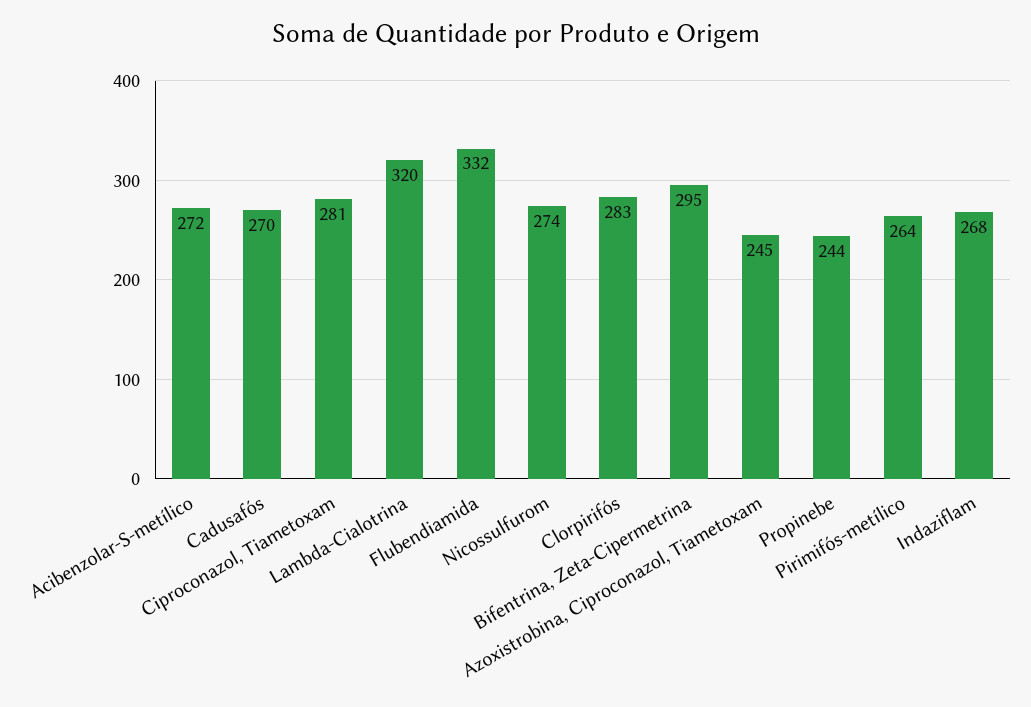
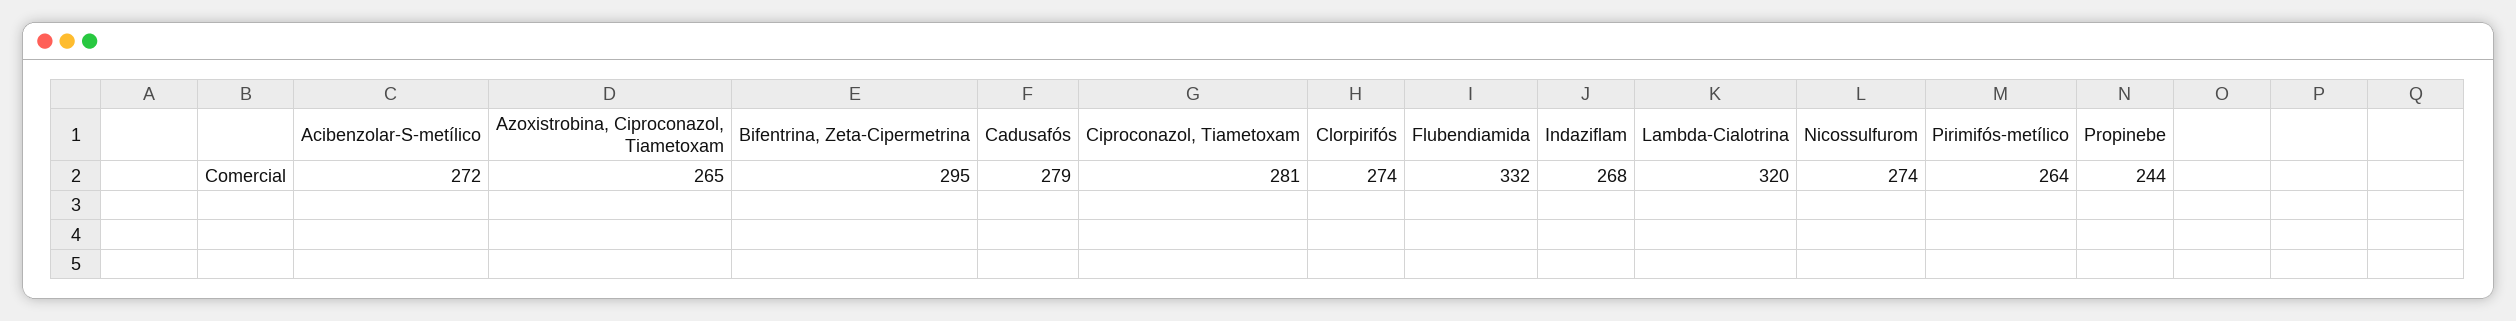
Cadusafós: 270 -> 279
Clorpirifós: 283 -> 274
Azoxistrobina, Ciproconazol, Tiametoxam: 245 -> 265

